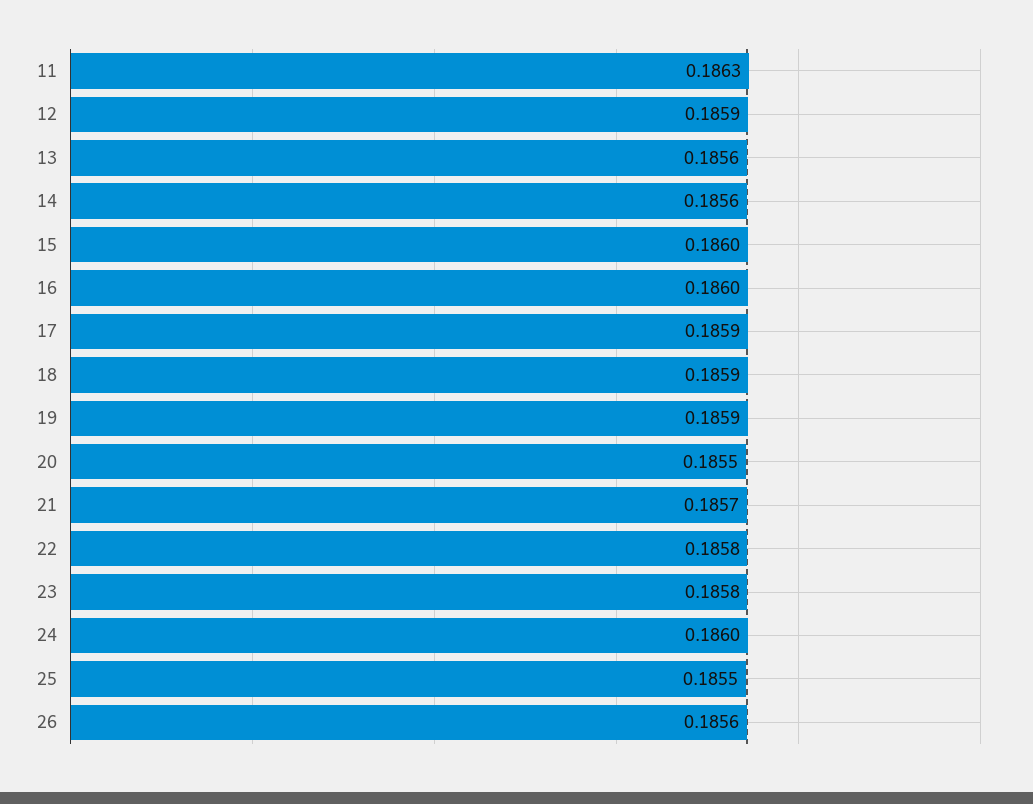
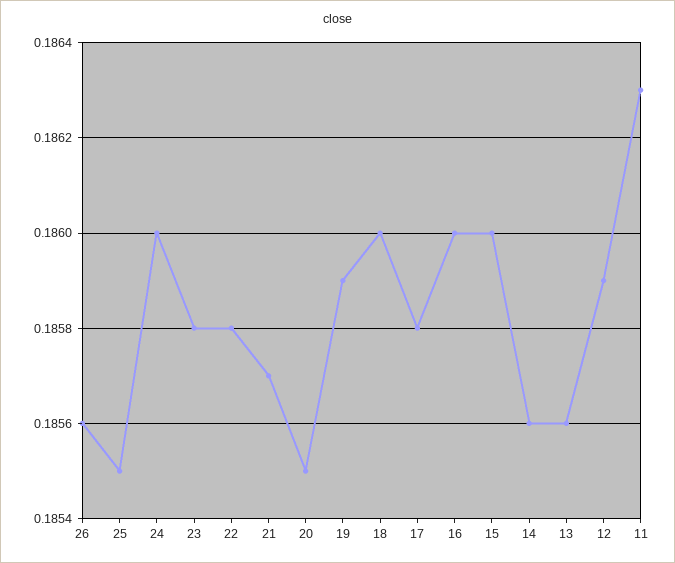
17: 0.1859 -> 0.1858
18: 0.1859 -> 0.186

